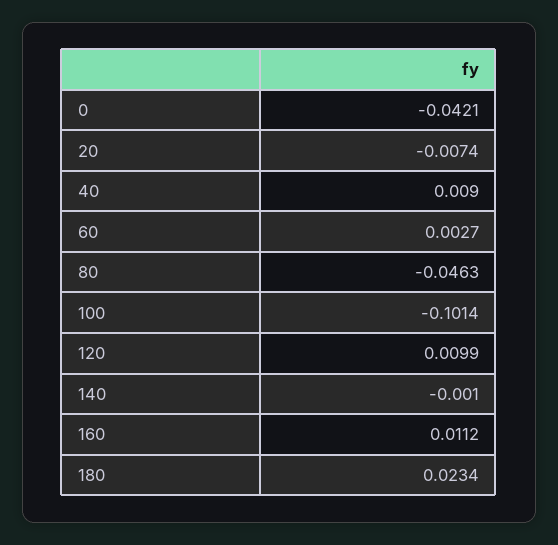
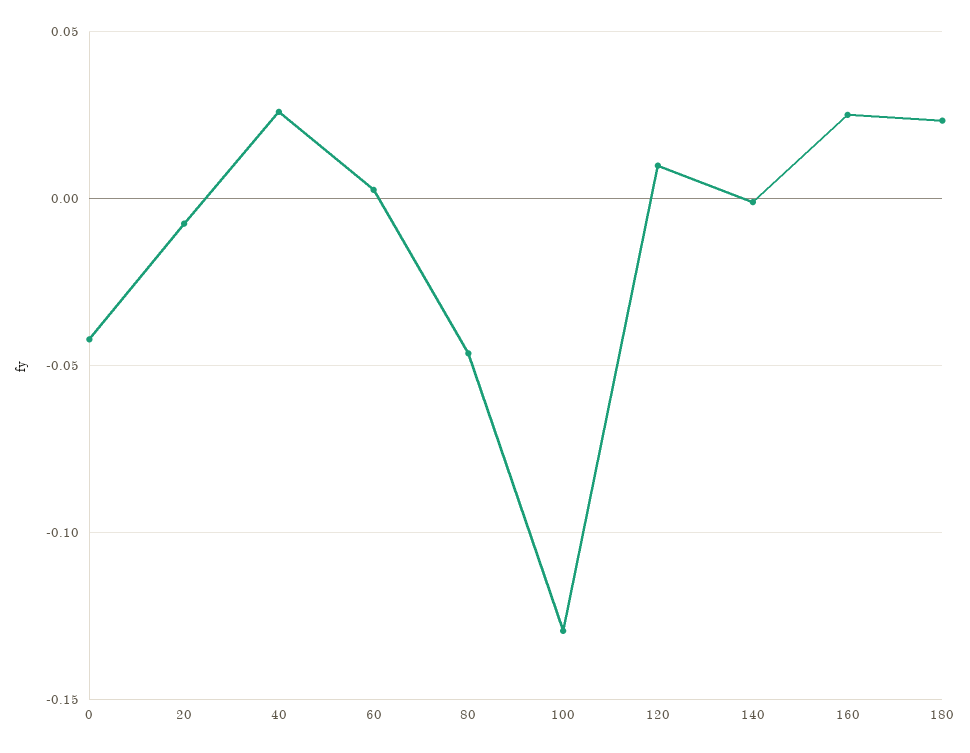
40: 0.009 -> 0.025
100: -0.1014 -> -0.13
160: 0.0112 -> 0.025

